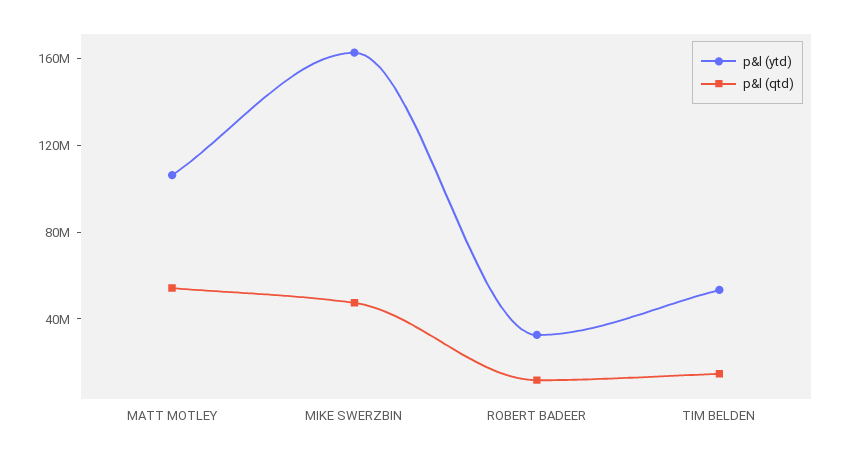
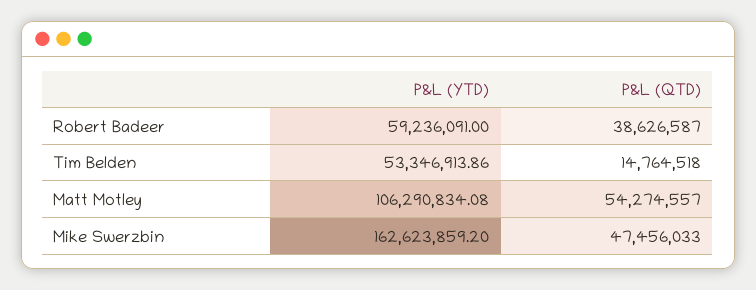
p&l (ytd), ROBERT BADEER: 30000000 -> 59236091
p&l (qtd), ROBERT BADEER: 10000000 -> 38626587

